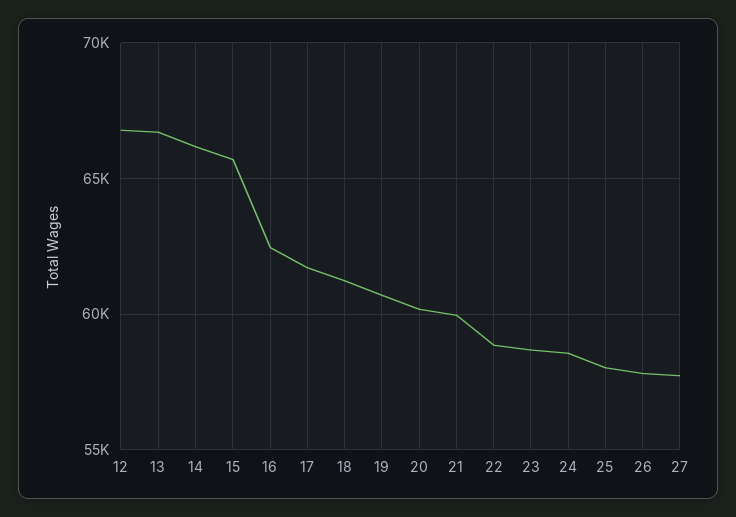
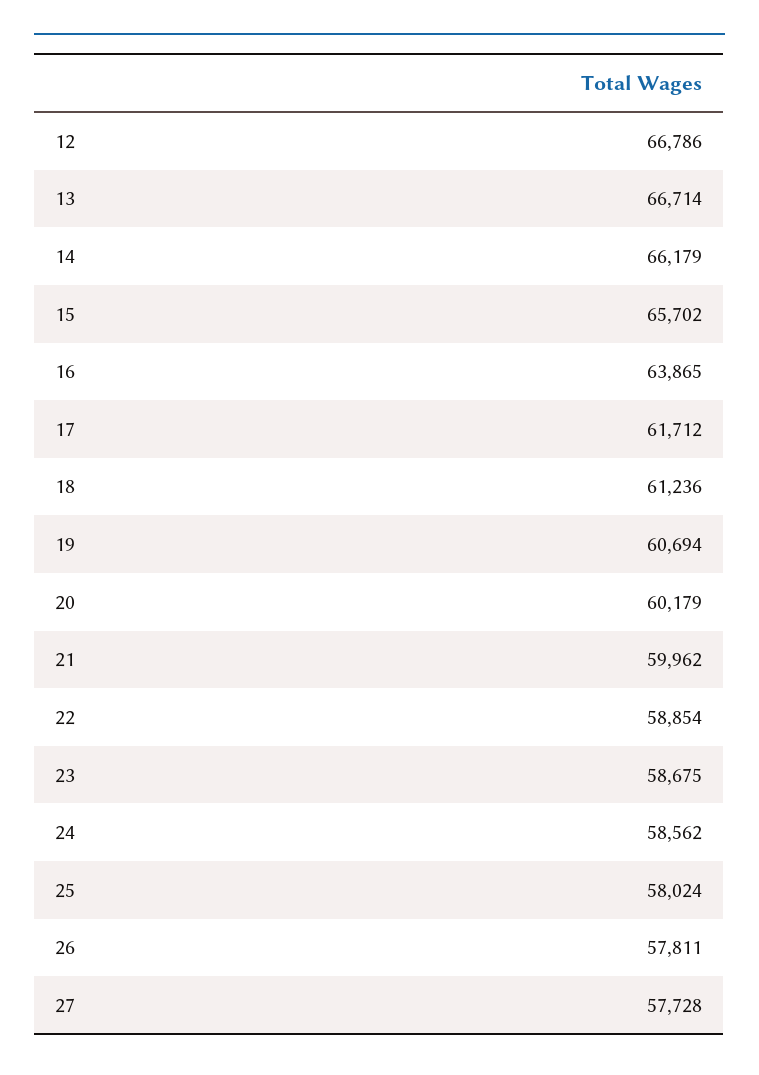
16: 62500 -> 63865

